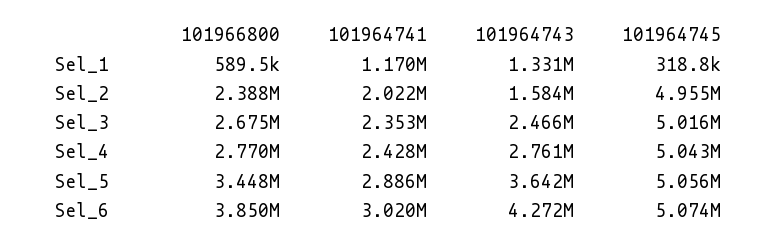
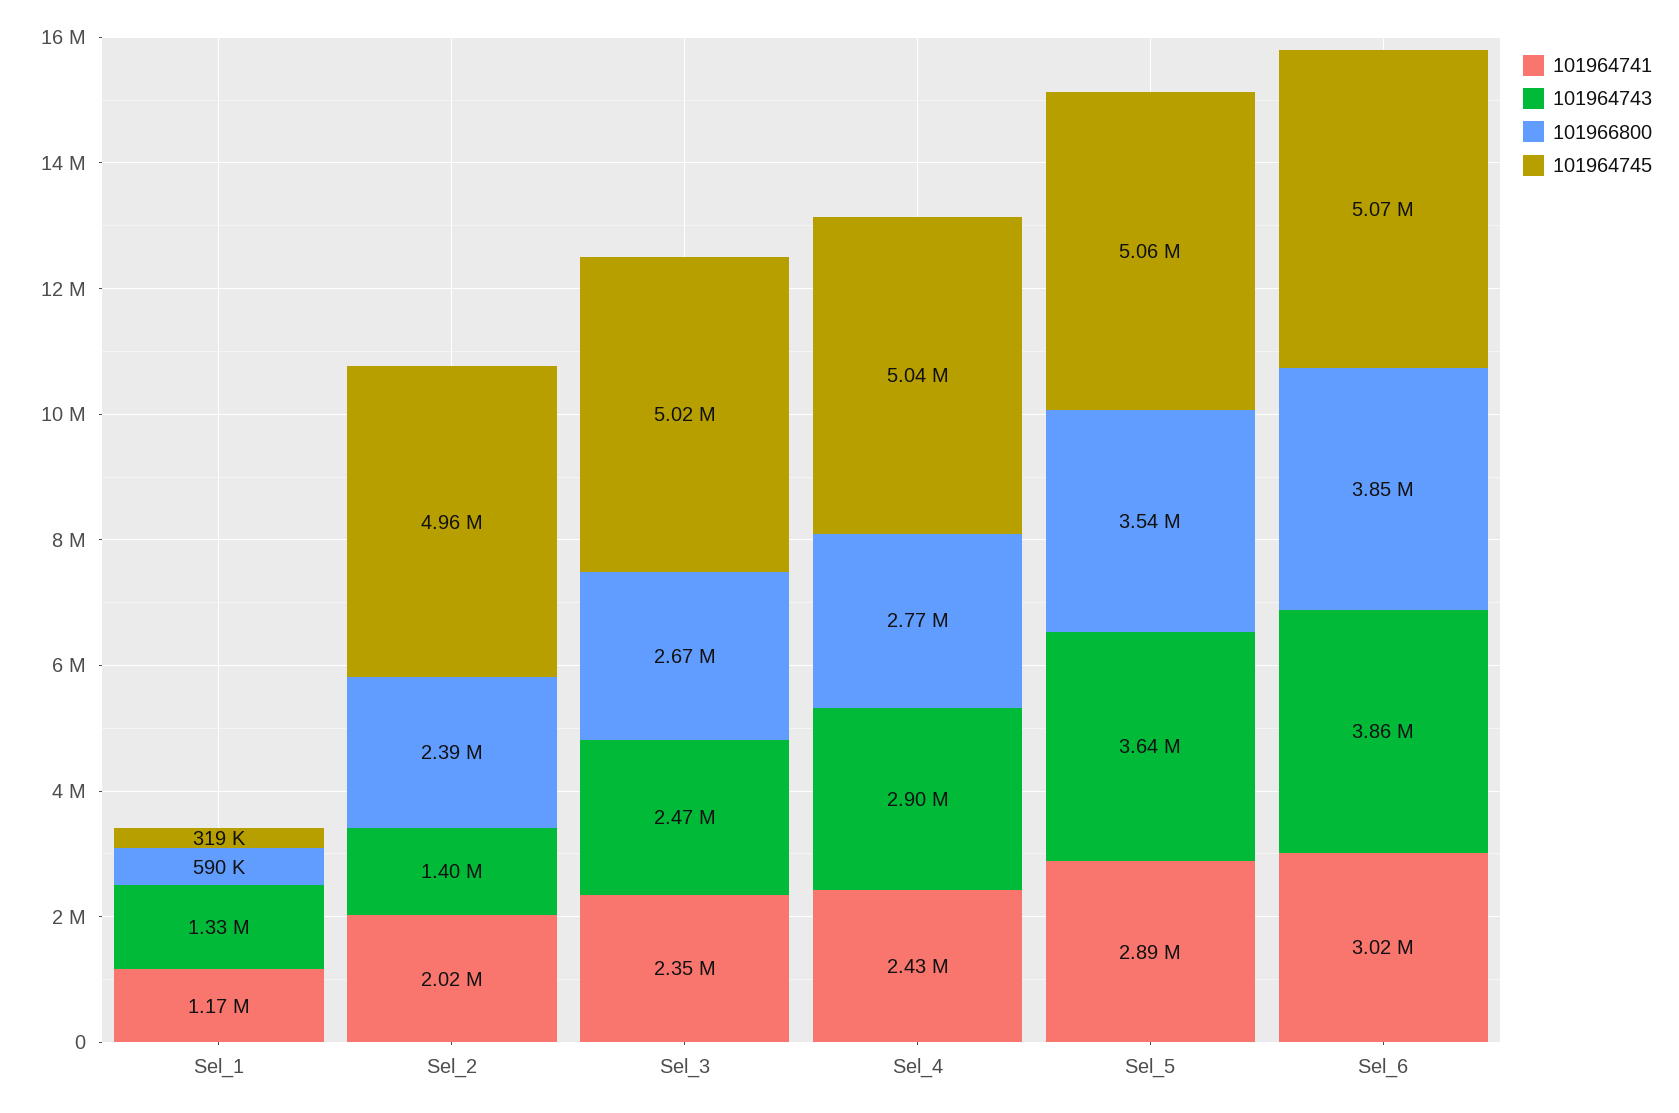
101964743, Sel_2: 1584000 -> 1400000
101964743, Sel_4: 2761000 -> 2900000
101966800, Sel_5: 3448000 -> 3540000
101964743, Sel_6: 4272000 -> 3860000

